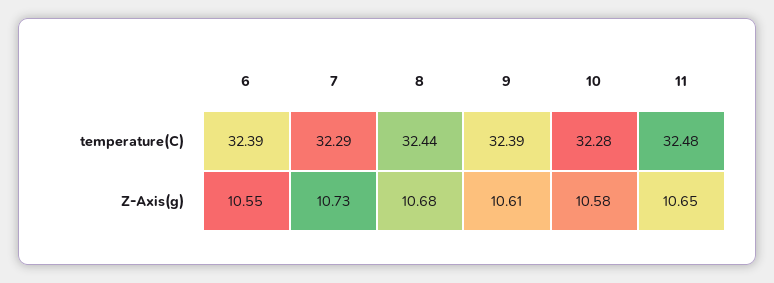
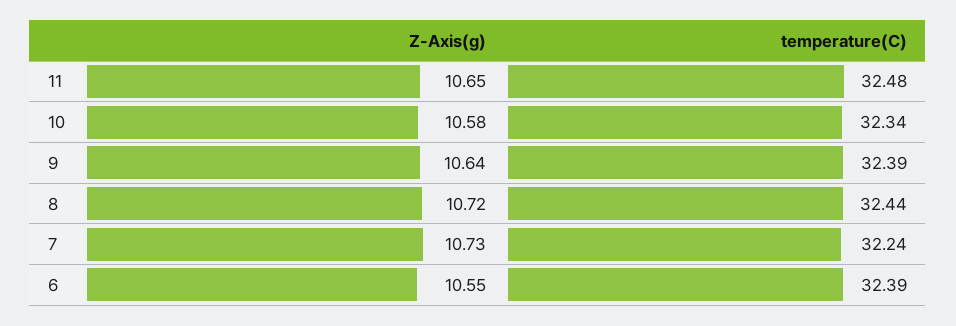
7, temperature(C): 32.29 -> 32.24
10, temperature(C): 32.28 -> 32.34
8, Z-Axis(g): 10.68 -> 10.72
9, Z-Axis(g): 10.61 -> 10.64

